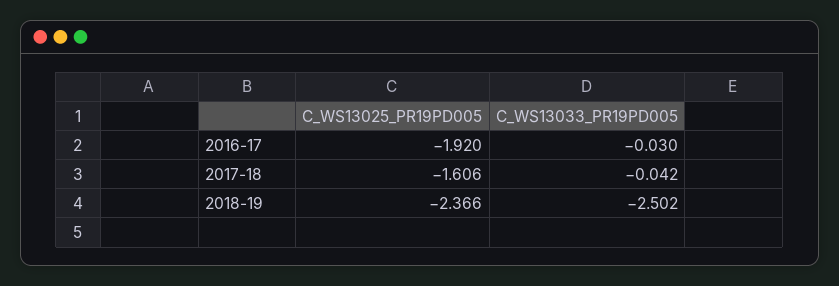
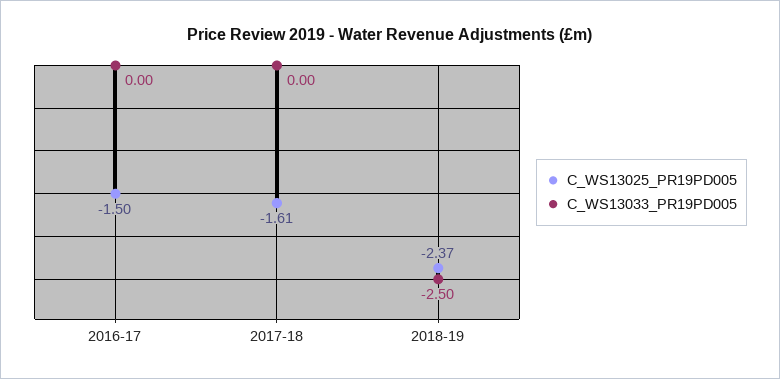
C_WS13025_PR19PD005, 2016-17: -1.92 -> -1.5
C_WS13033_PR19PD005, 2016-17: -0.03 -> 0
C_WS13033_PR19PD005, 2017-18: -0.042 -> 0

